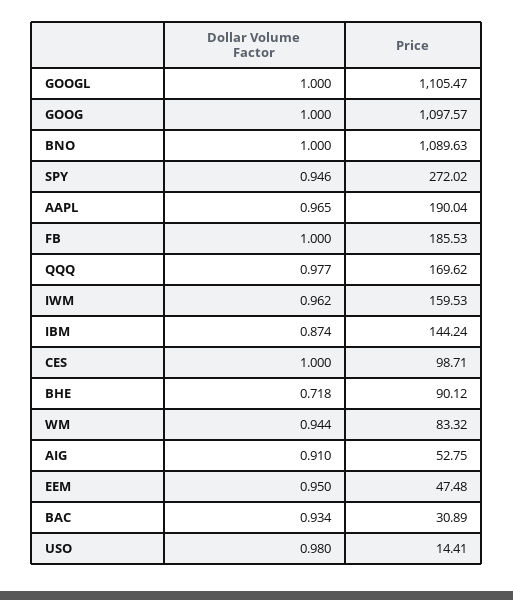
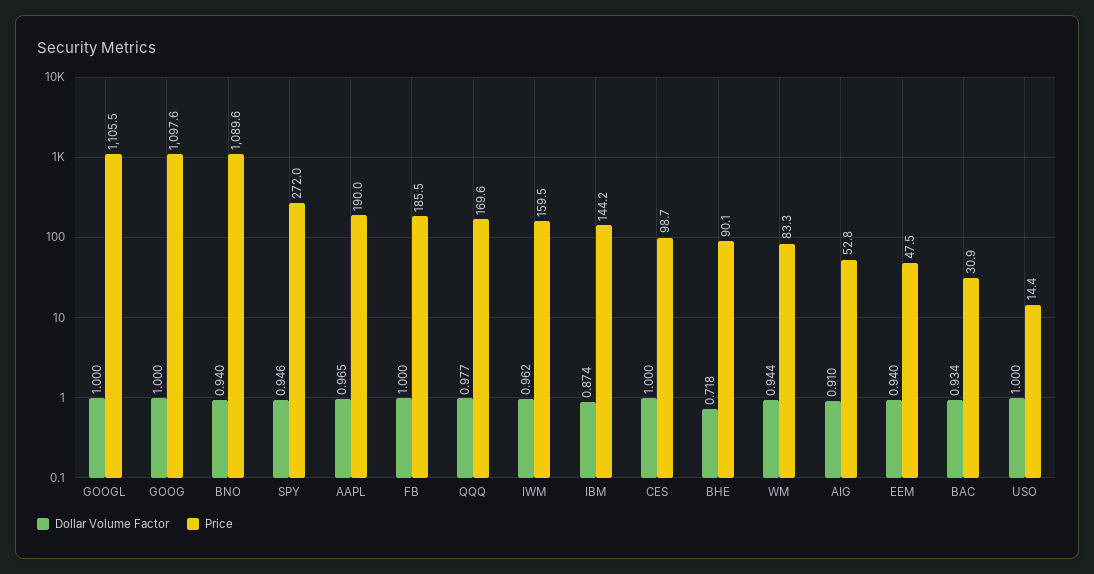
Dollar Volume Factor, BNO: 1 -> 0.94
Dollar Volume Factor, EEM: 0.95 -> 0.94
Dollar Volume Factor, USO: 0.98 -> 1

